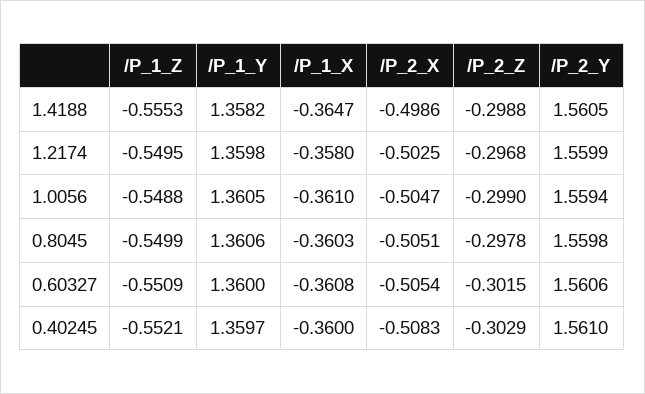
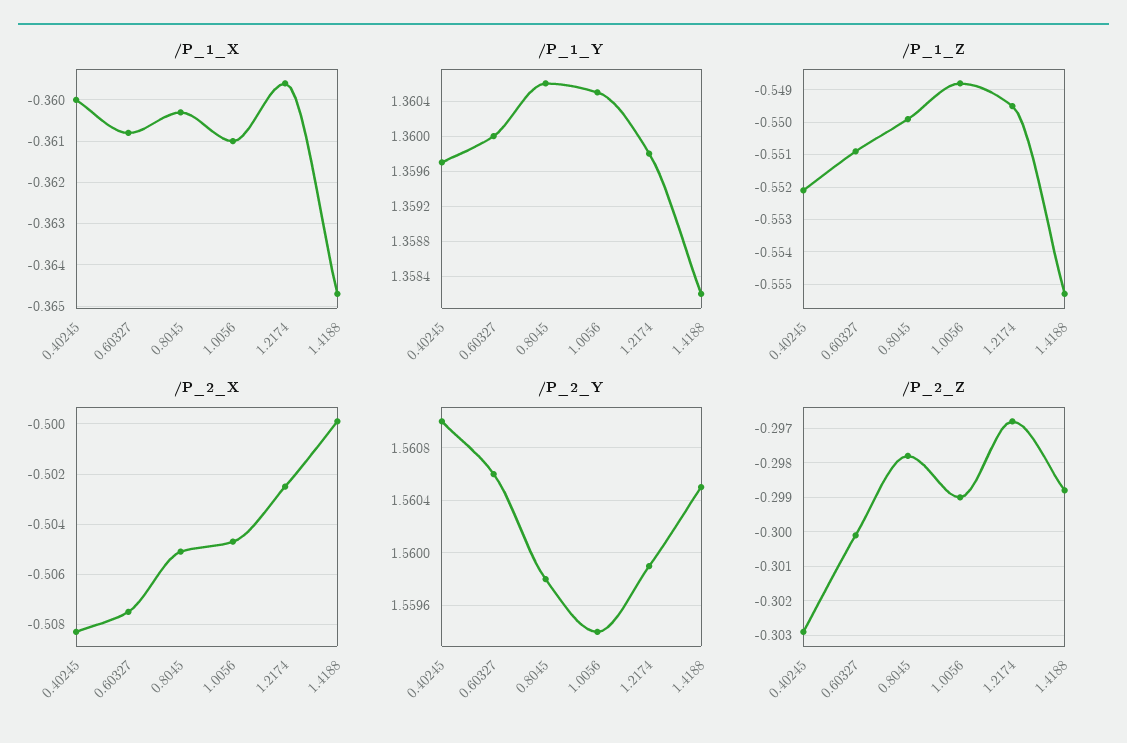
/P_2_X, 1.4188: -0.4986 -> -0.5
/P_1_X, 1.2174: -0.358 -> -0.3595
/P_2_X, 0.60327: -0.5054 -> -0.5075
/P_2_Z, 0.60327: -0.3015 -> -0.3

